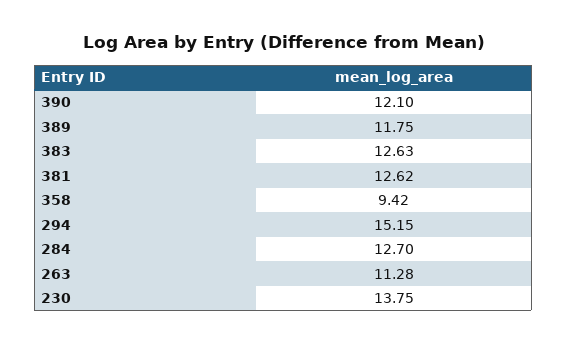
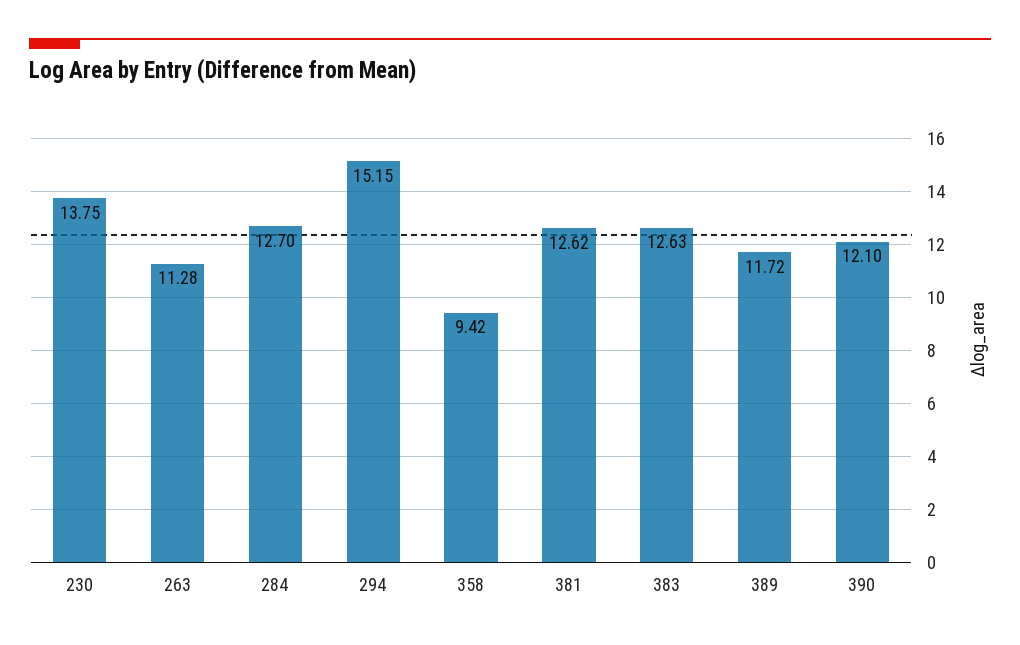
389: 11.75 -> 11.72

